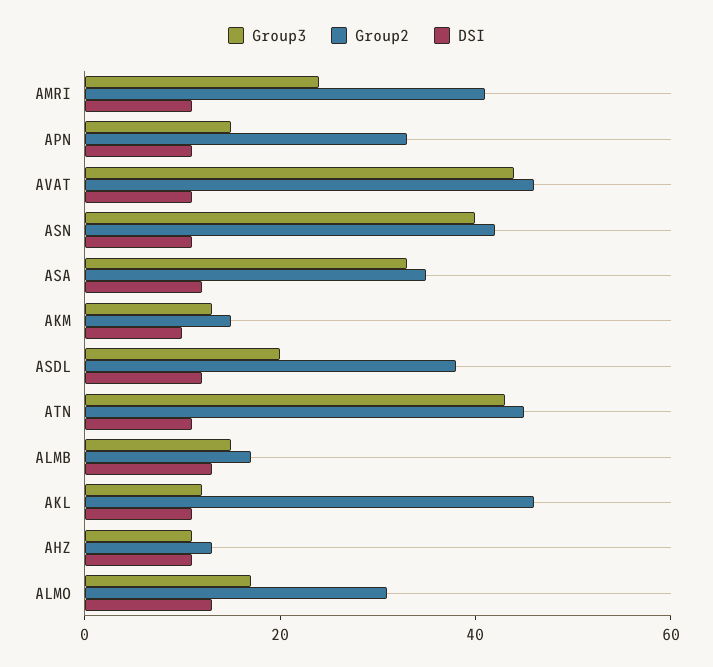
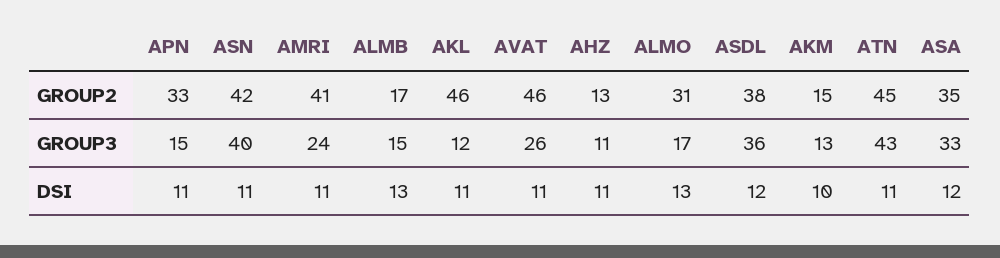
Group3, AVAT: 45 -> 26
Group3, ASDL: 20 -> 36

